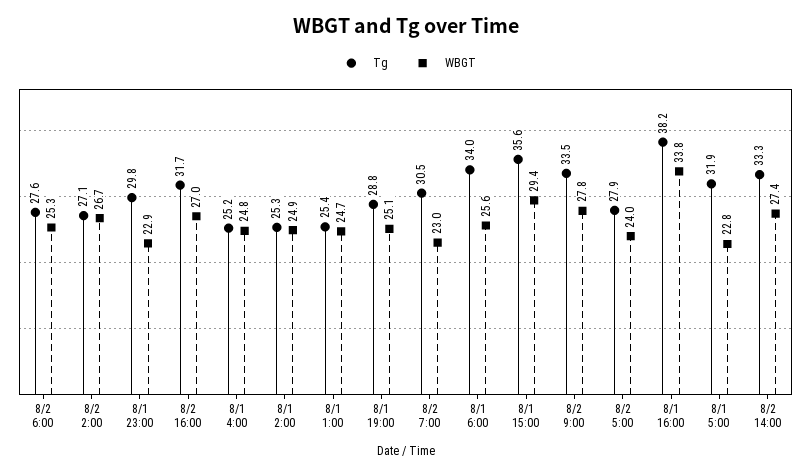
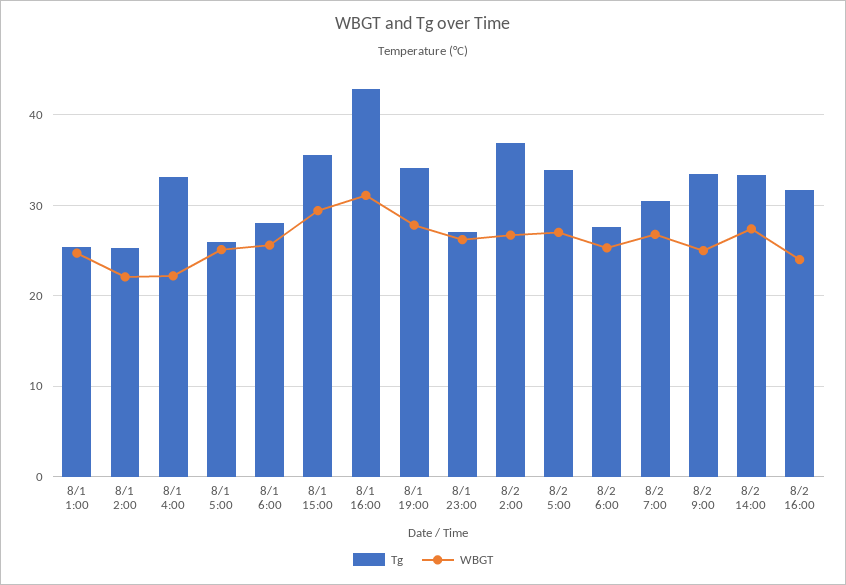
Tg, 8/2 2:00: 27.1 -> 37
Tg, 8/1 23:00: 29.8 -> 27
WBGT, 8/1 23:00: 22.9 -> 26
WBGT, 8/2 16:00: 27 -> 24
Tg, 8/1 4:00: 25.2 -> 33
WBGT, 8/1 4:00: 24.8 -> 22
WBGT, 8/1 2:00: 24.9 -> 22
Tg, 8/1 19:00: 28.8 -> 34
WBGT, 8/1 19:00: 25.1 -> 28
WBGT, 8/2 7:00: 23 -> 27
Tg, 8/1 6:00: 34 -> 28
WBGT, 8/2 9:00: 27.8 -> 25
Tg, 8/2 5:00: 27.9 -> 34
WBGT, 8/2 5:00: 24 -> 27
Tg, 8/1 16:00: 38.2 -> 43
WBGT, 8/1 16:00: 33.8 -> 31
Tg, 8/1 5:00: 31.9 -> 26
WBGT, 8/1 5:00: 22.8 -> 25

